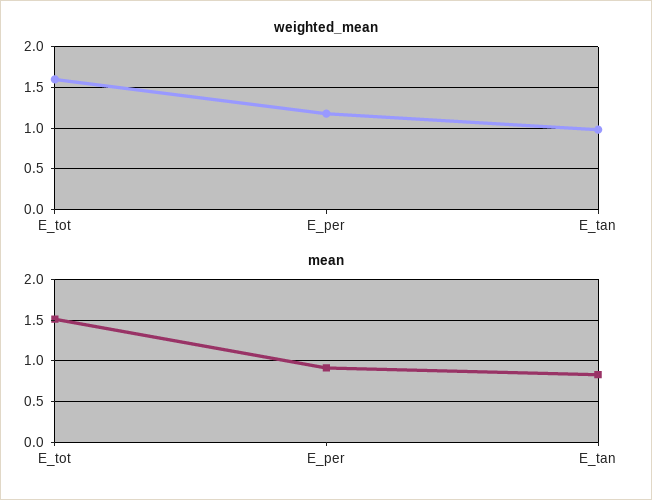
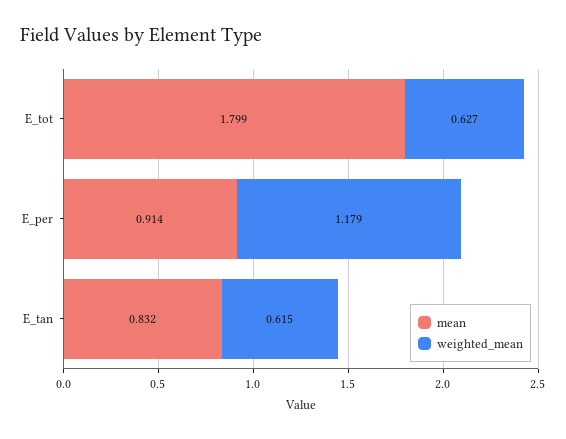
weighted_mean, E_tot: 1.6 -> 0.627
weighted_mean, E_tan: 1 -> 0.615
mean, E_tot: 1.5 -> 1.799

